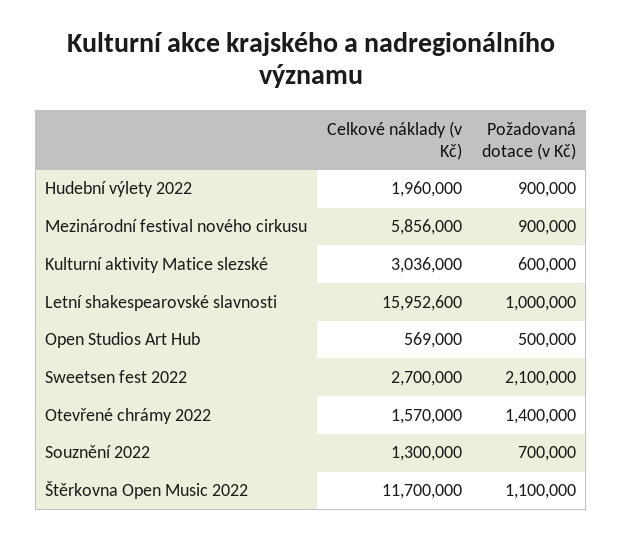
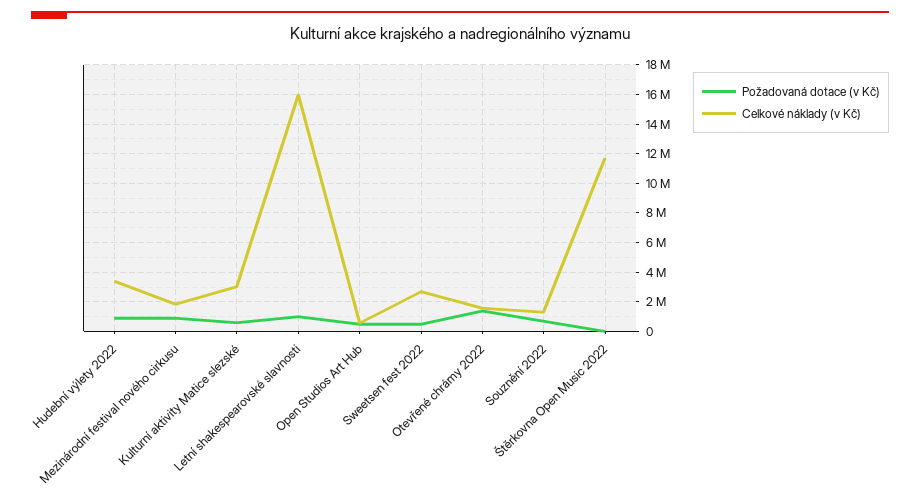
Celkové náklady (v Kč), Hudební výlety 2022: 1960000 -> 3500000
Celkové náklady (v Kč), Mezinárodní festival nového cirkusu: 5856000 -> 2000000
Požadovaná dotace (v Kč), Sweetsen fest 2022: 2100000 -> 500000
Požadovaná dotace (v Kč), Štěrkovna Open Music 2022: 1100000 -> 0

